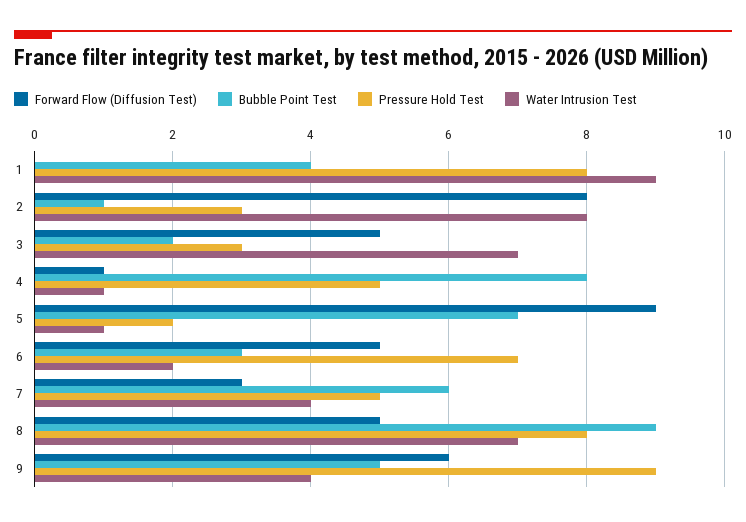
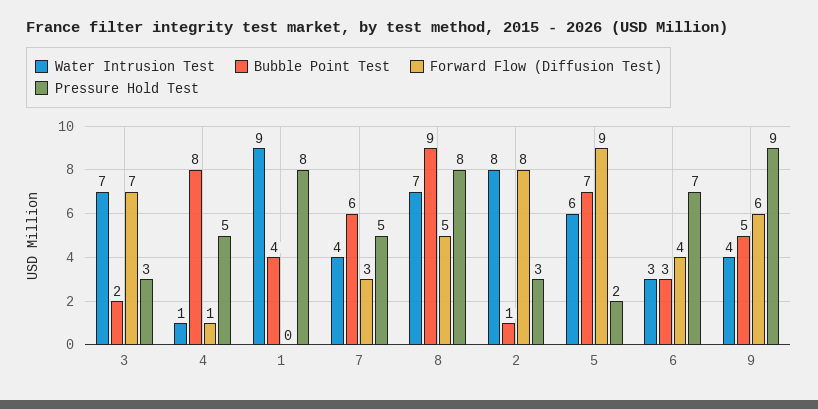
Forward Flow (Diffusion Test), 3: 5 -> 7
Water Intrusion Test, 5: 1 -> 6
Forward Flow (Diffusion Test), 6: 5 -> 4
Water Intrusion Test, 6: 2 -> 3

